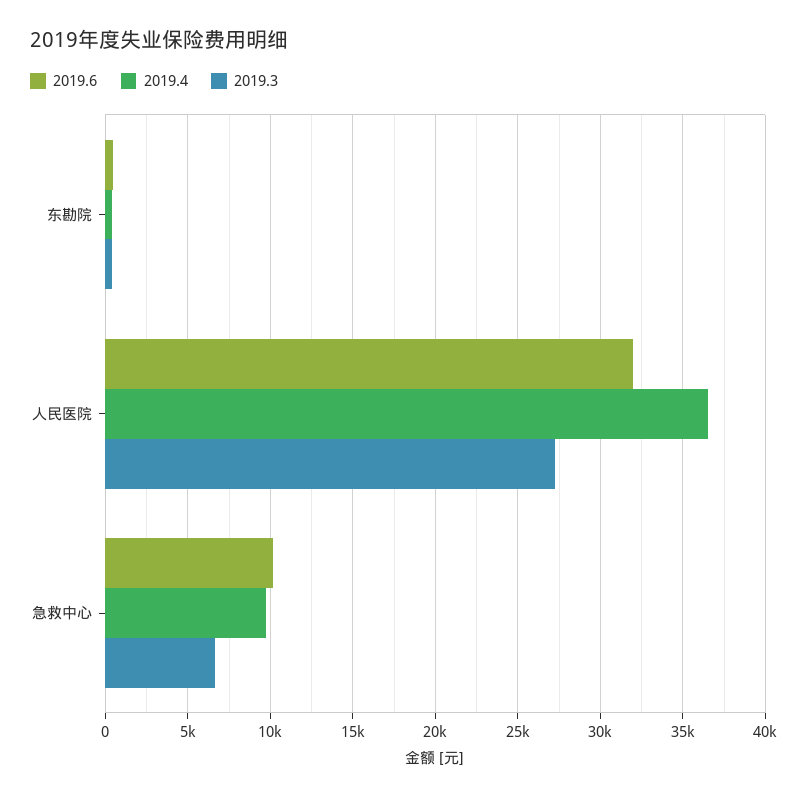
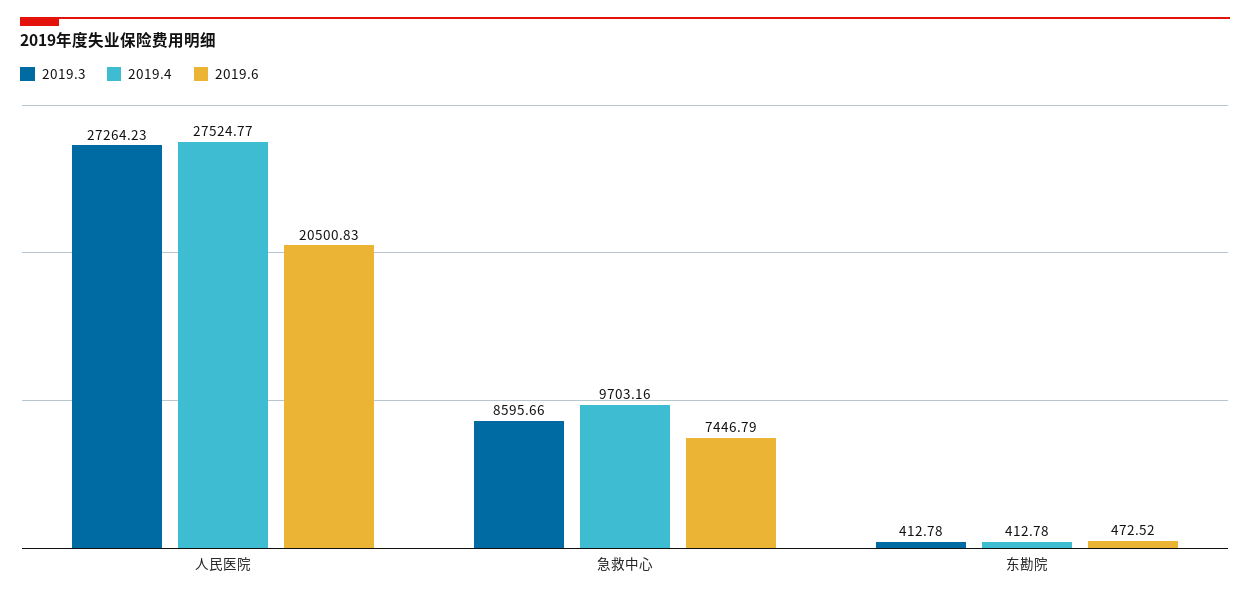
2019.6, 人民医院: 32000 -> 20500.83
2019.4, 人民医院: 36500 -> 27524.77
2019.6, 急救中心: 10000 -> 7446.79
2019.3, 急救中心: 6500 -> 8595.66

